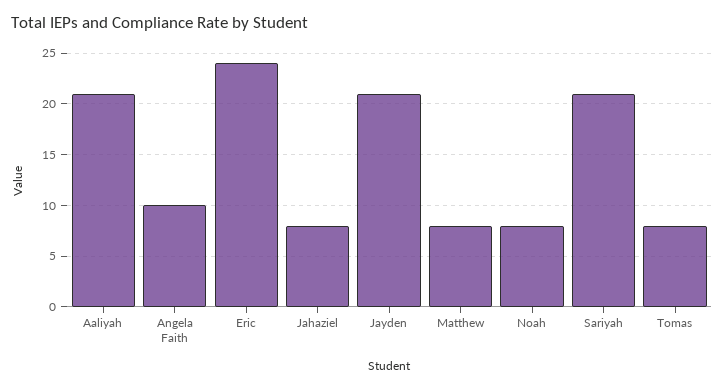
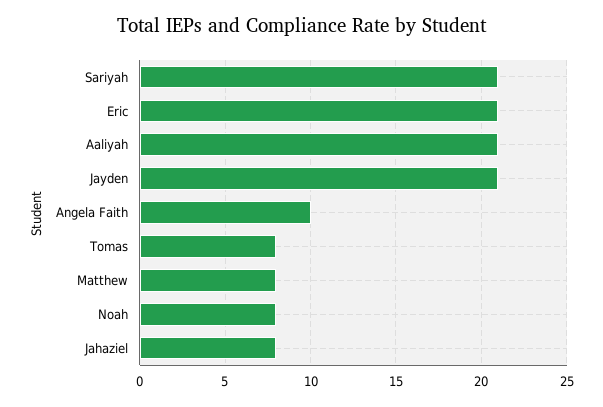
Eric: 24 -> 21

